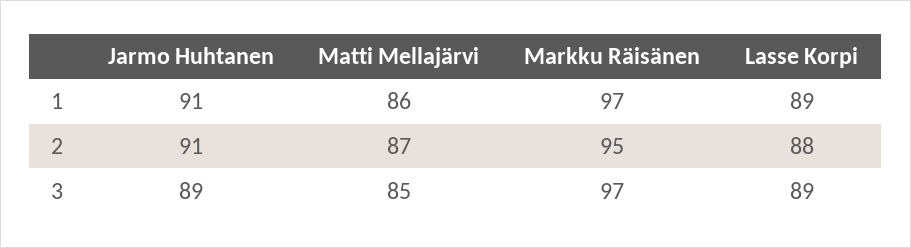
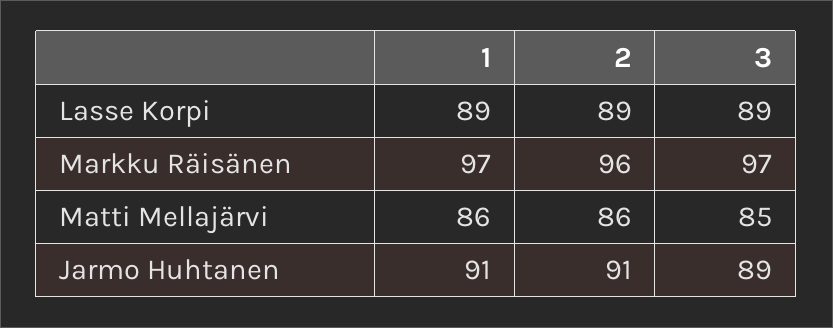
Matti Mellajärvi, 2: 87 -> 86
Markku Räisänen, 2: 95 -> 96
Lasse Korpi, 2: 88 -> 89

